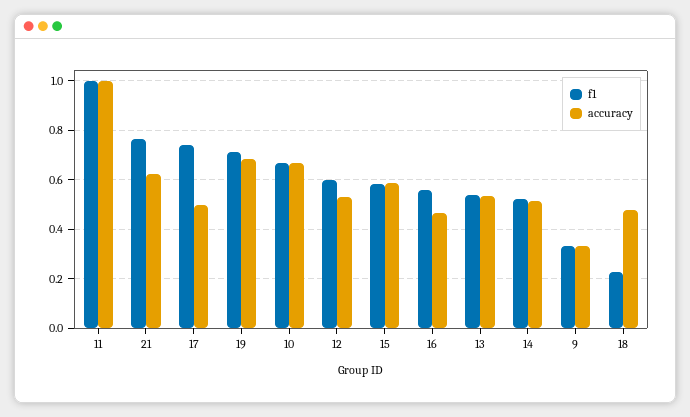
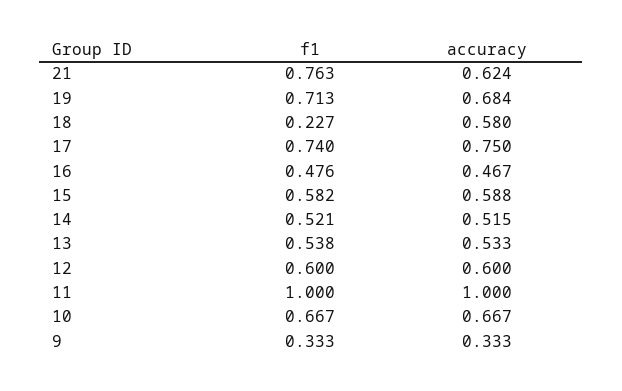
accuracy, 17: 0.5 -> 0.75
accuracy, 12: 0.525 -> 0.6
f1, 16: 0.55 -> 0.476
accuracy, 18: 0.475 -> 0.58

